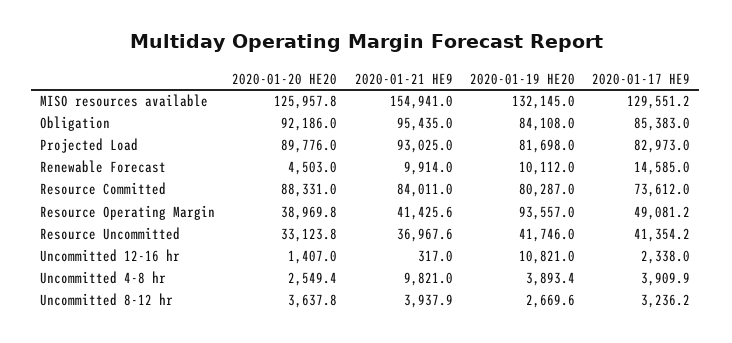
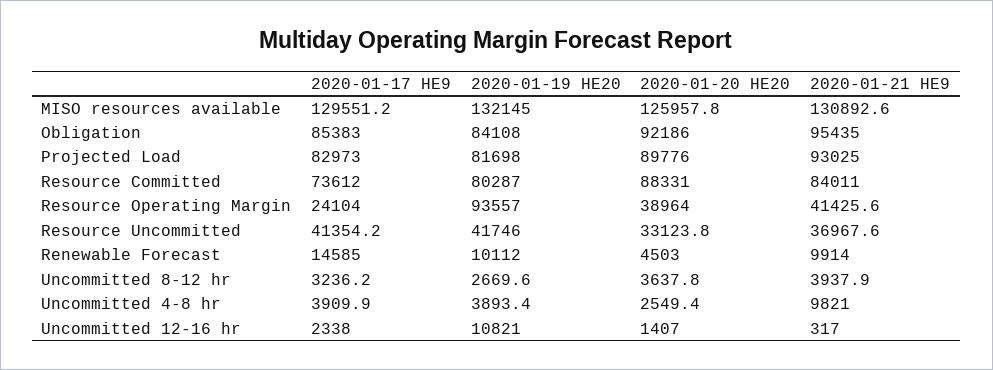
2020-01-21 HE9, MISO resources available: 154941 -> 130892.6
2020-01-20 HE20, Resource Operating Margin: 38969.8 -> 38964
2020-01-17 HE9, Resource Operating Margin: 49081.2 -> 24104

